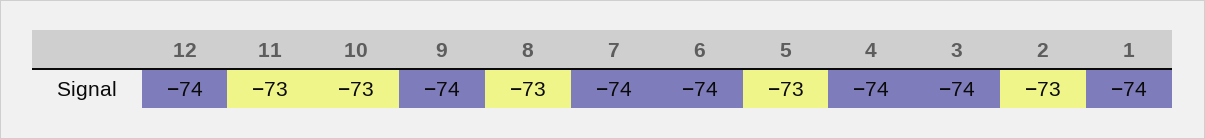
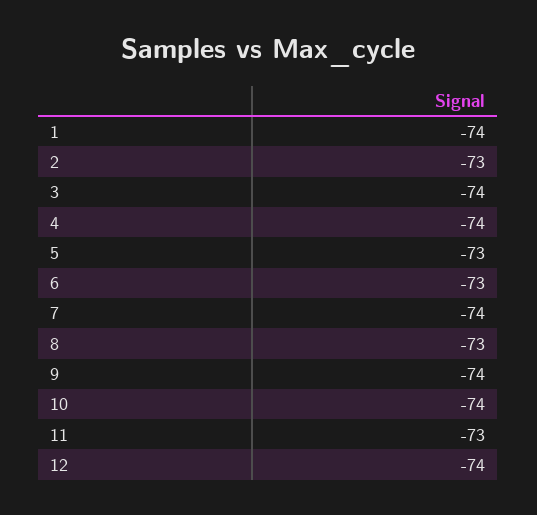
10: -73 -> -74
6: -74 -> -73

